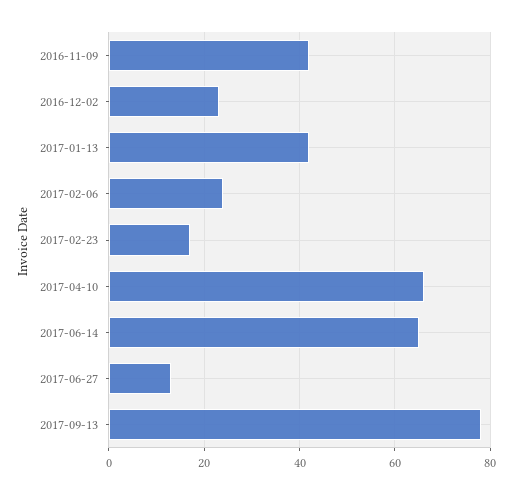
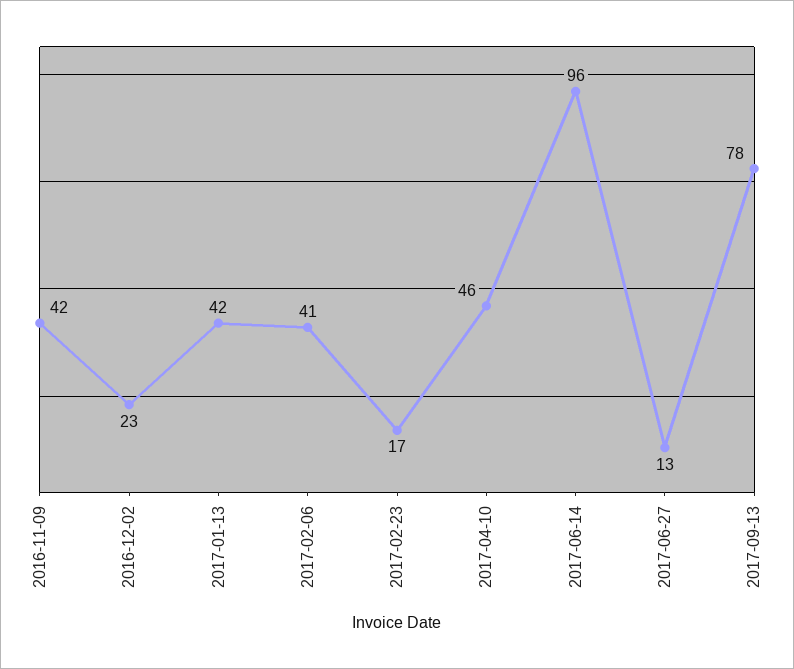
2017-02-06: 25 -> 41
2017-04-10: 65 -> 46
2017-06-14: 65 -> 96

